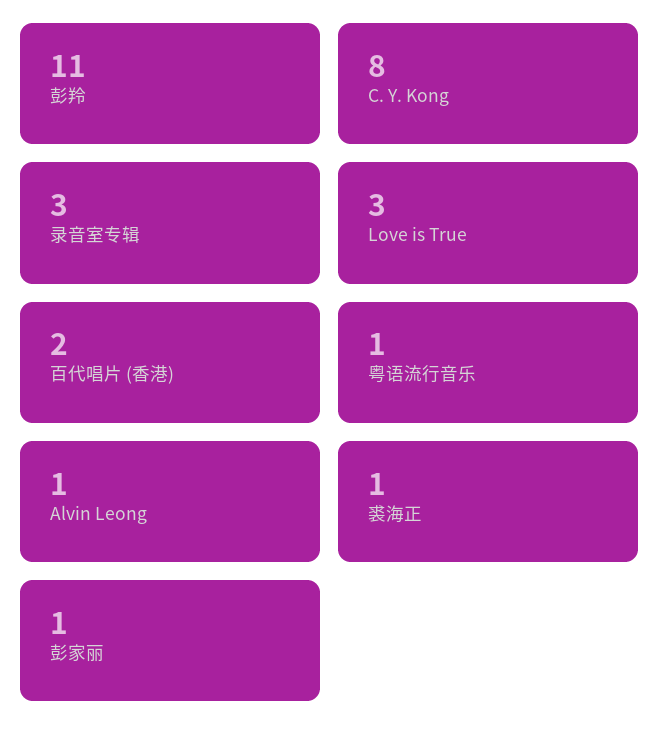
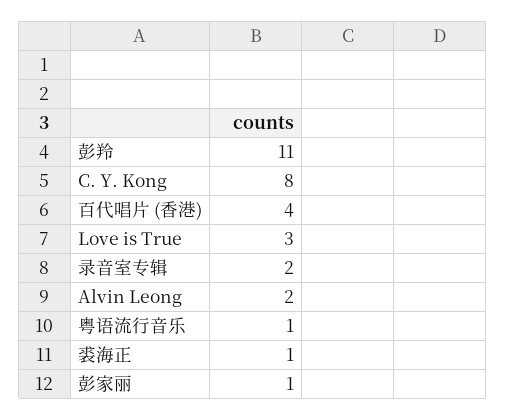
录音室专辑: 3 -> 2
百代唱片 (香港): 2 -> 4
Alvin Leong: 1 -> 2

